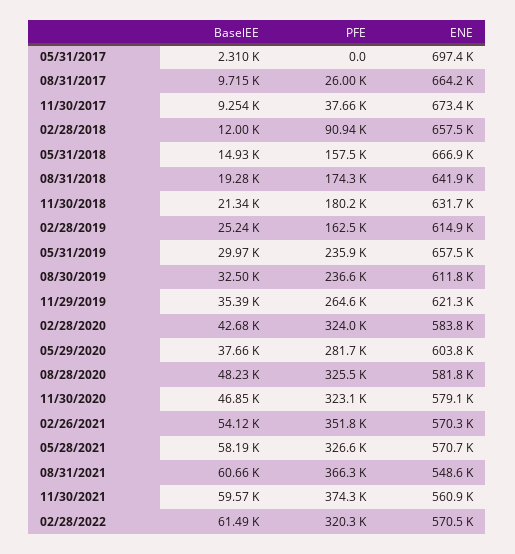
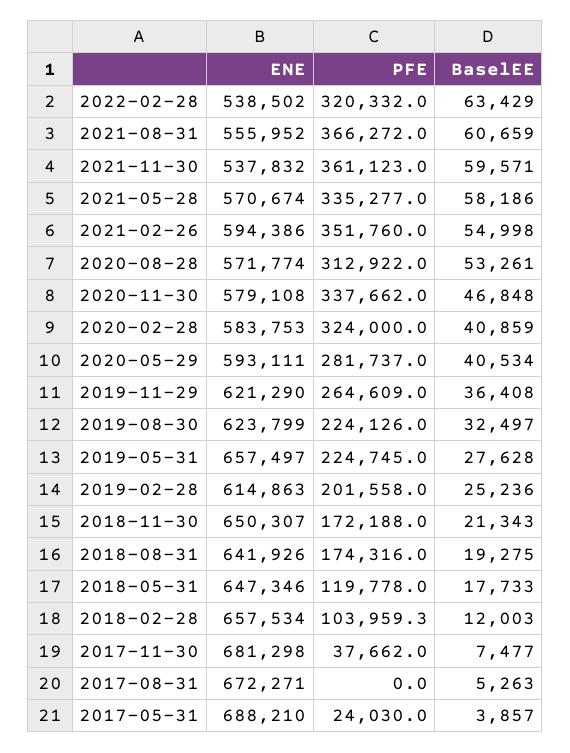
BaselEE, 05/31/2017: 2310 -> 3857
PFE, 05/31/2017: 0 -> 24030
ENE, 05/31/2017: 697400 -> 688210
BaselEE, 08/31/2017: 9715 -> 5263
PFE, 08/31/2017: 26000 -> 0
ENE, 08/31/2017: 664200 -> 672271
BaselEE, 11/30/2017: 9254 -> 7477
ENE, 11/30/2017: 673400 -> 681298
PFE, 02/28/2018: 90940 -> 103959.3
BaselEE, 05/31/2018: 14930 -> 17733
PFE, 05/31/2018: 157500 -> 119778
ENE, 05/31/2018: 666900 -> 647346
PFE, 11/30/2018: 180200 -> 172188
ENE, 11/30/2018: 631700 -> 650307
PFE, 02/28/2019: 162500 -> 201558
BaselEE, 05/31/2019: 29970 -> 27628
PFE, 05/31/2019: 235900 -> 224745
PFE, 08/30/2019: 236600 -> 224126
ENE, 08/30/2019: 611800 -> 623799
BaselEE, 11/29/2019: 35390 -> 36408
BaselEE, 02/28/2020: 42680 -> 40859
BaselEE, 05/29/2020: 37660 -> 40534
ENE, 05/29/2020: 603800 -> 593111
BaselEE, 08/28/2020: 48230 -> 53261
PFE, 08/28/2020: 325500 -> 312922
ENE, 08/28/2020: 581800 -> 571774
PFE, 11/30/2020: 323100 -> 337662
BaselEE, 02/26/2021: 54120 -> 54998
ENE, 02/26/2021: 570300 -> 594386
PFE, 05/28/2021: 326600 -> 335277
ENE, 08/31/2021: 548600 -> 555952
PFE, 11/30/2021: 374300 -> 361123
ENE, 11/30/2021: 560900 -> 537832
BaselEE, 02/28/2022: 61490 -> 63429
ENE, 02/28/2022: 570500 -> 538502

